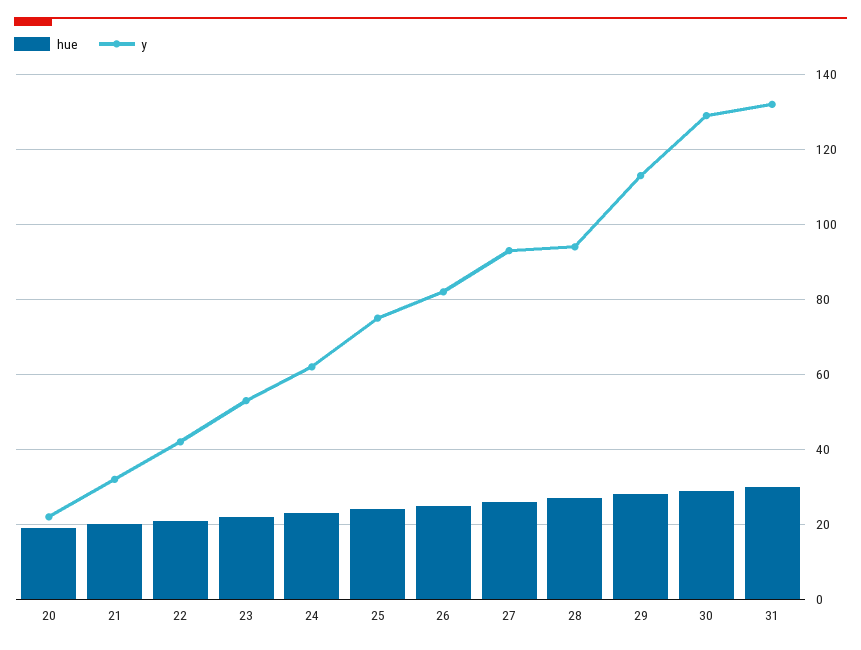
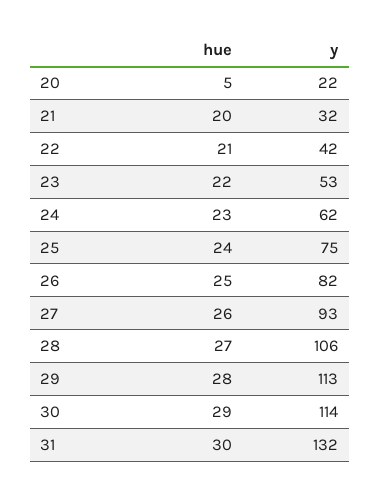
hue, 20: 20 -> 5
y, 28: 95 -> 106
y, 30: 130 -> 114

